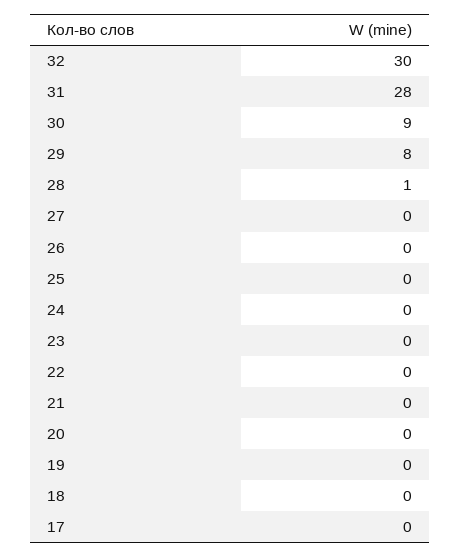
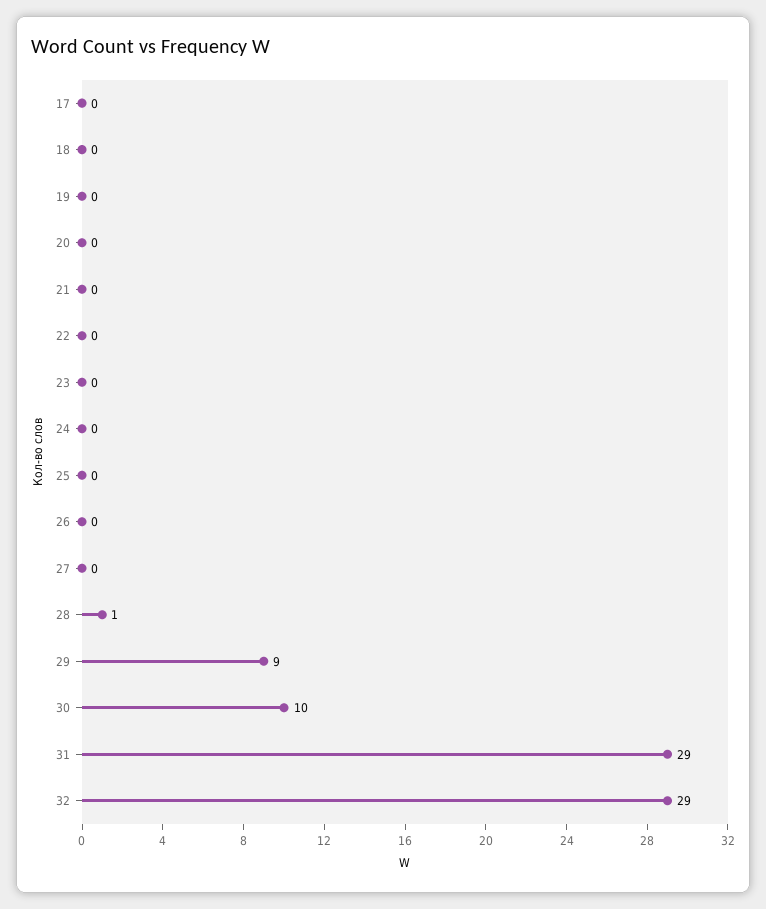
32: 30 -> 29
31: 28 -> 29
30: 9 -> 10
29: 8 -> 9

